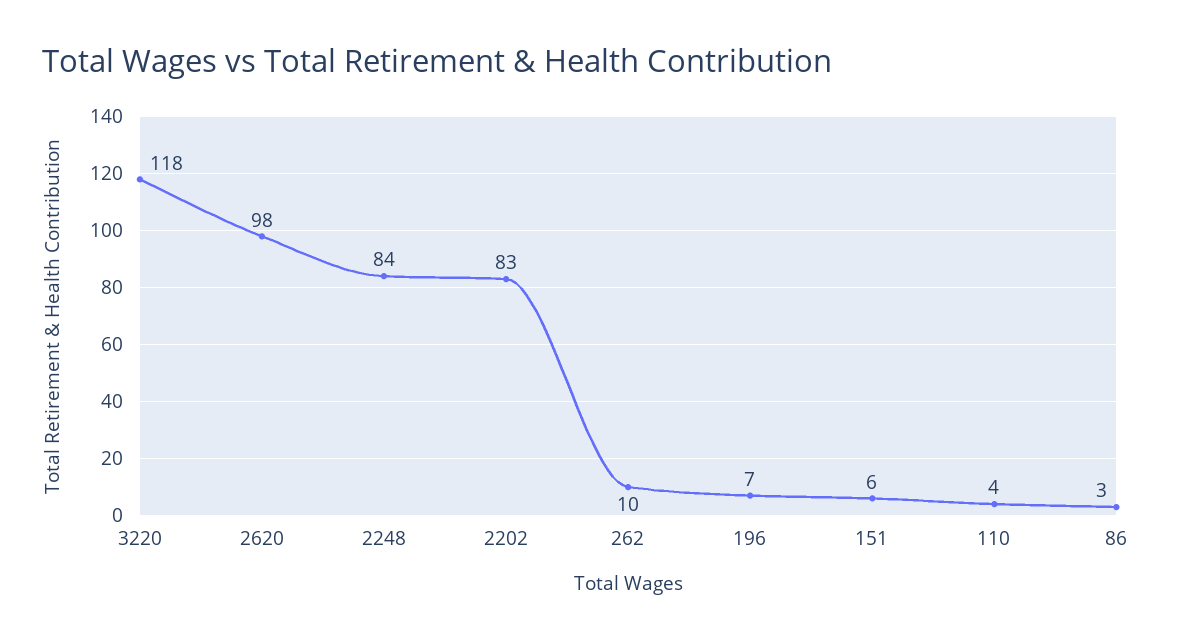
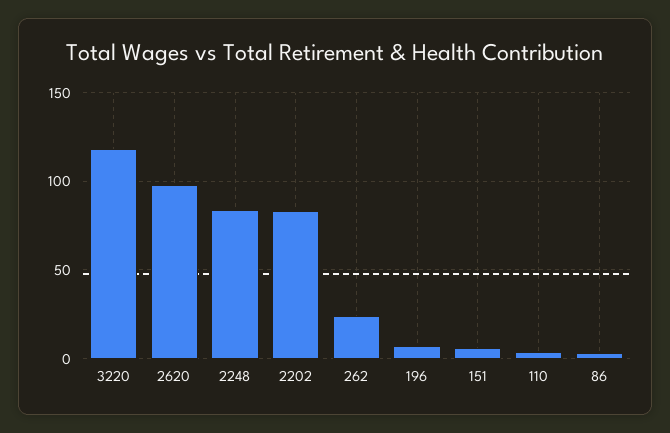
262: 10 -> 25

